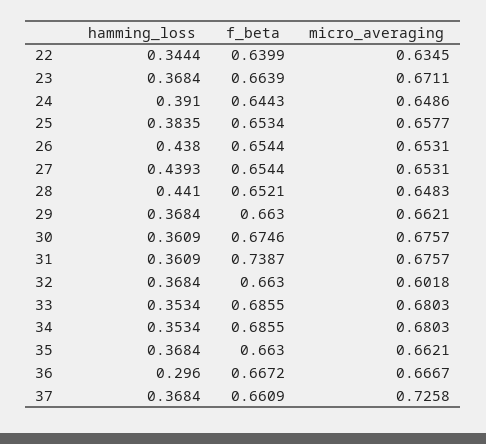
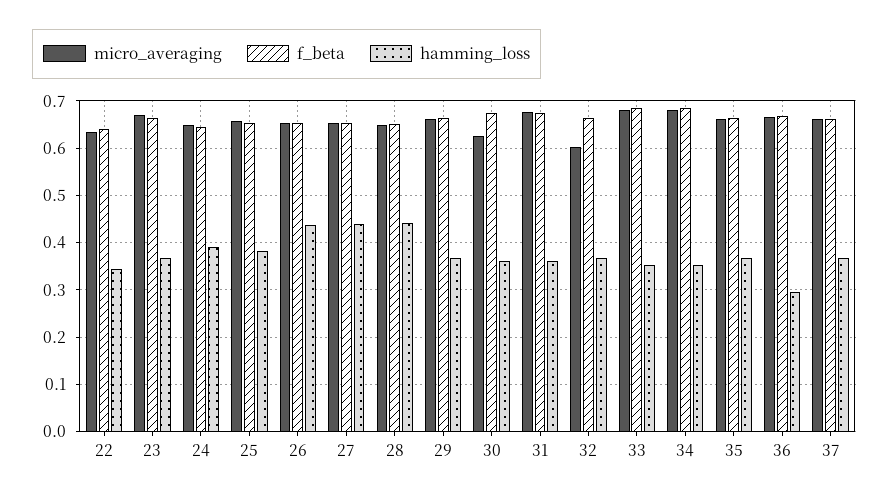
micro_averaging, 30: 0.6757 -> 0.62
f_beta, 31: 0.7387 -> 0.68
micro_averaging, 37: 0.7258 -> 0.66

